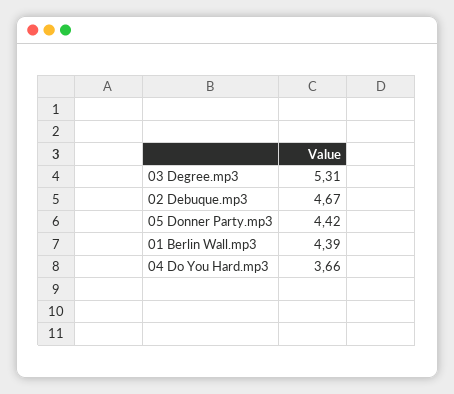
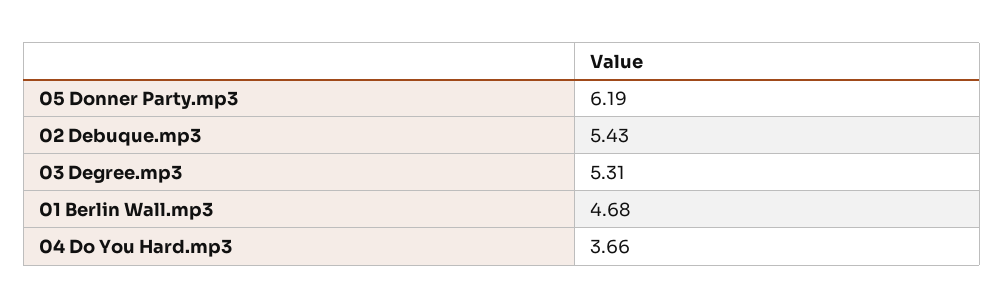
02 Debuque.mp3: 4.67 -> 5.43
05 Donner Party.mp3: 4.42 -> 6.19
01 Berlin Wall.mp3: 4.39 -> 4.68

